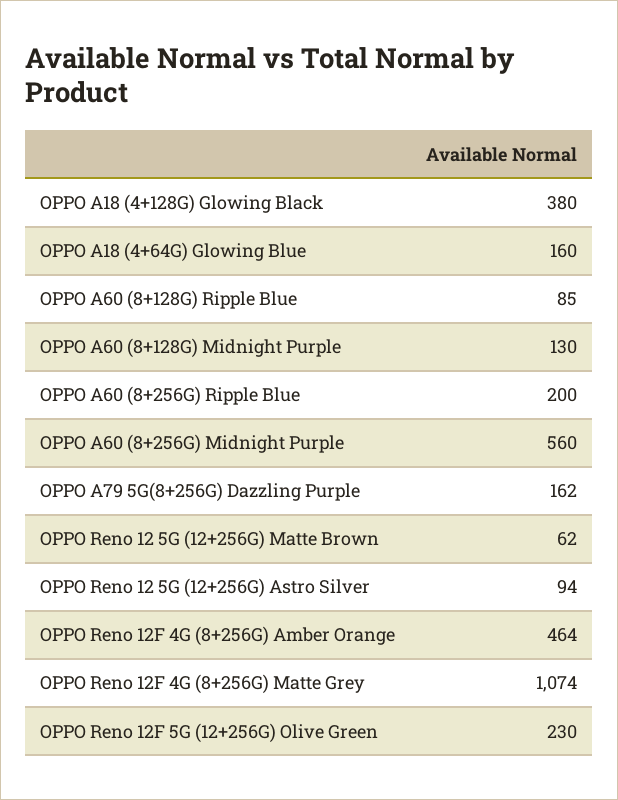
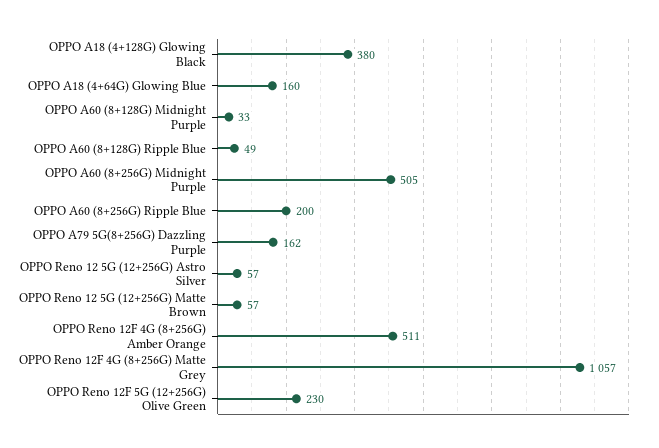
OPPO A60 (8+128G) Ripple Blue: 85 -> 49
OPPO A60 (8+128G) Midnight Purple: 130 -> 33
OPPO A60 (8+256G) Midnight Purple: 560 -> 505
OPPO Reno 12 5G (12+256G) Matte Brown: 62 -> 57
OPPO Reno 12 5G (12+256G) Astro Silver: 94 -> 57
OPPO Reno 12F 4G (8+256G) Amber Orange: 464 -> 511
OPPO Reno 12F 4G (8+256G) Matte Grey: 1074 -> 1057

